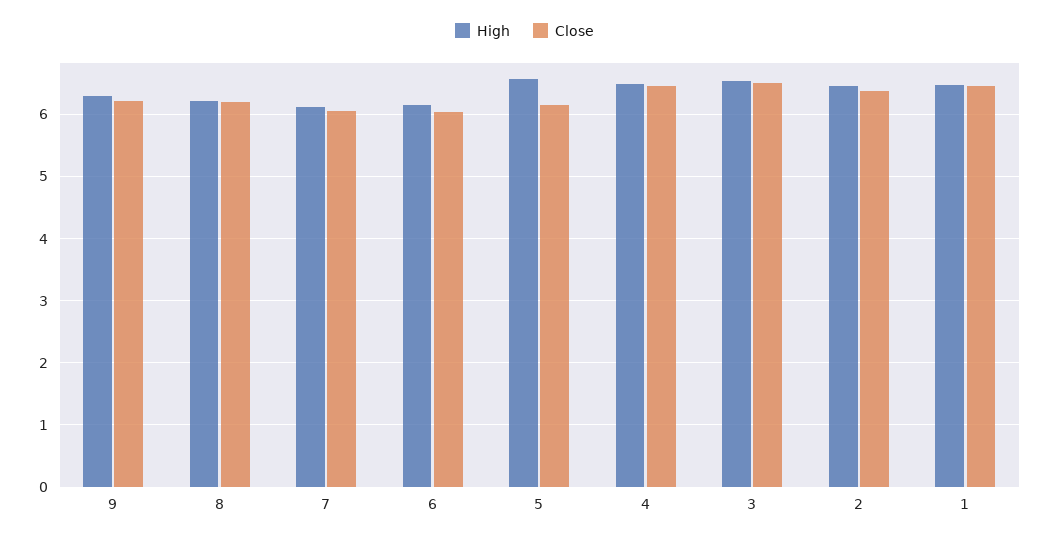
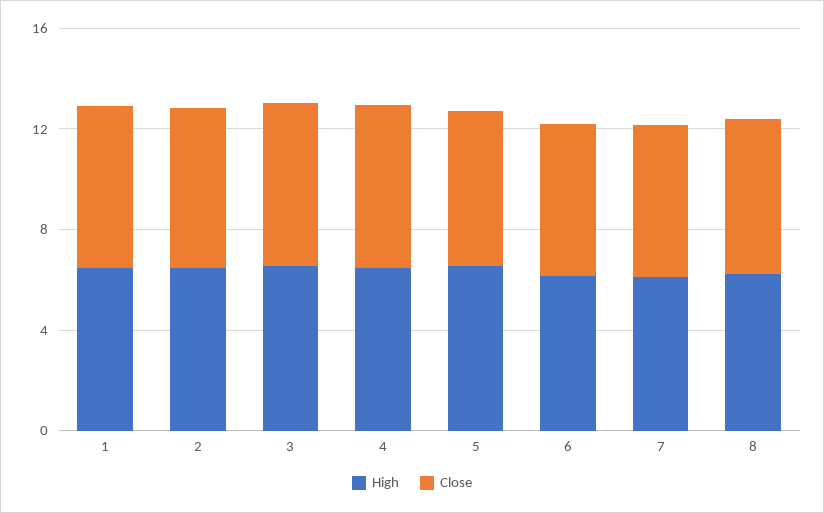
High, 9: 6.3 -> none
Close, 9: 6.2 -> none

